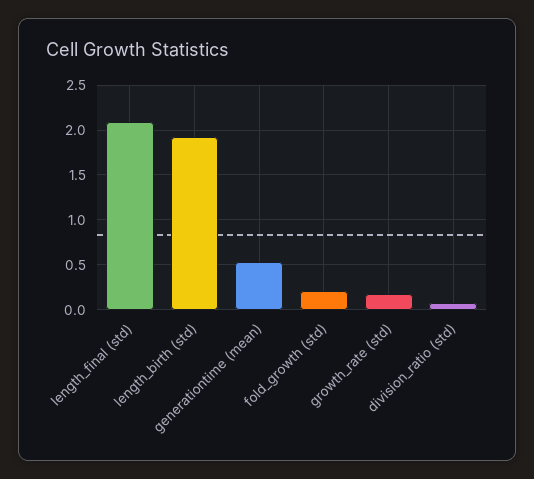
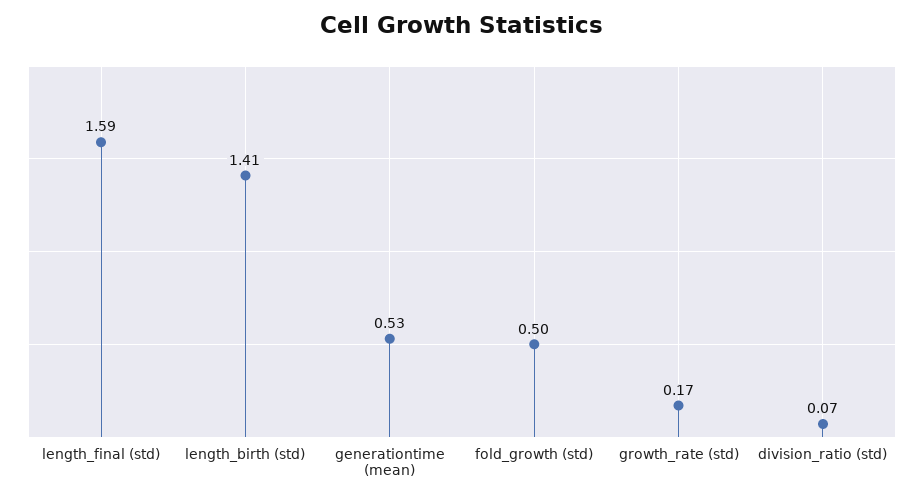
length_final (std): 2.1 -> 1.59
length_birth (std): 1.9 -> 1.41
fold_growth (std): 0.2 -> 0.5

